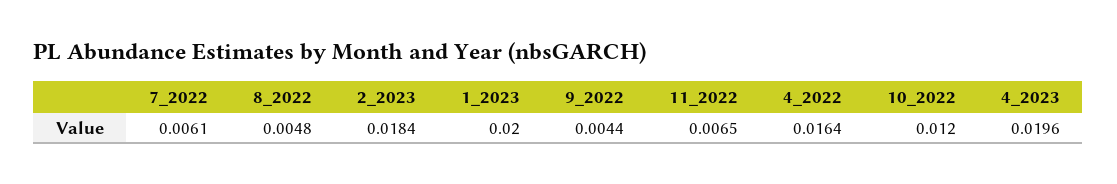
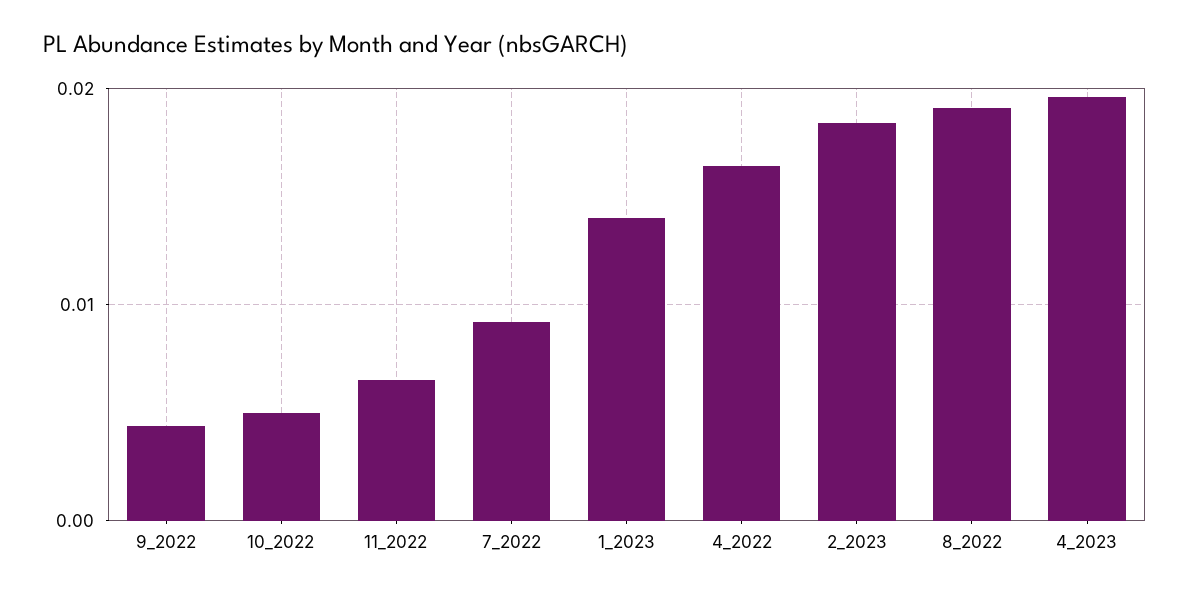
7_2022: 0.0061 -> 0.009
8_2022: 0.0048 -> 0.019
1_2023: 0.02 -> 0.014
10_2022: 0.012 -> 0.005

